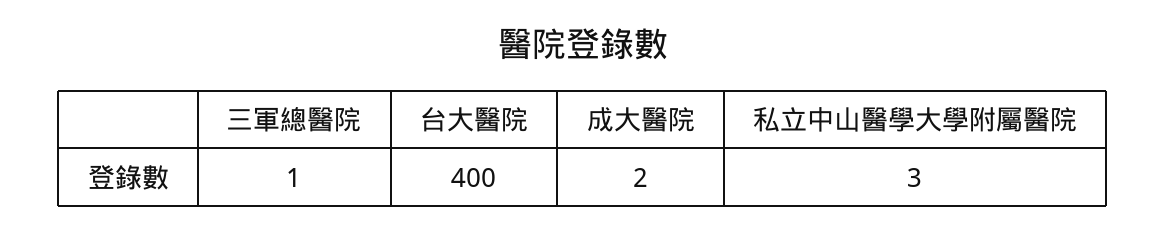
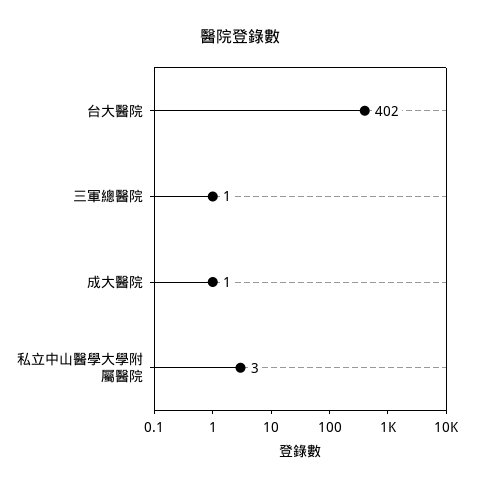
台大醫院: 400 -> 402
成大醫院: 2 -> 1

